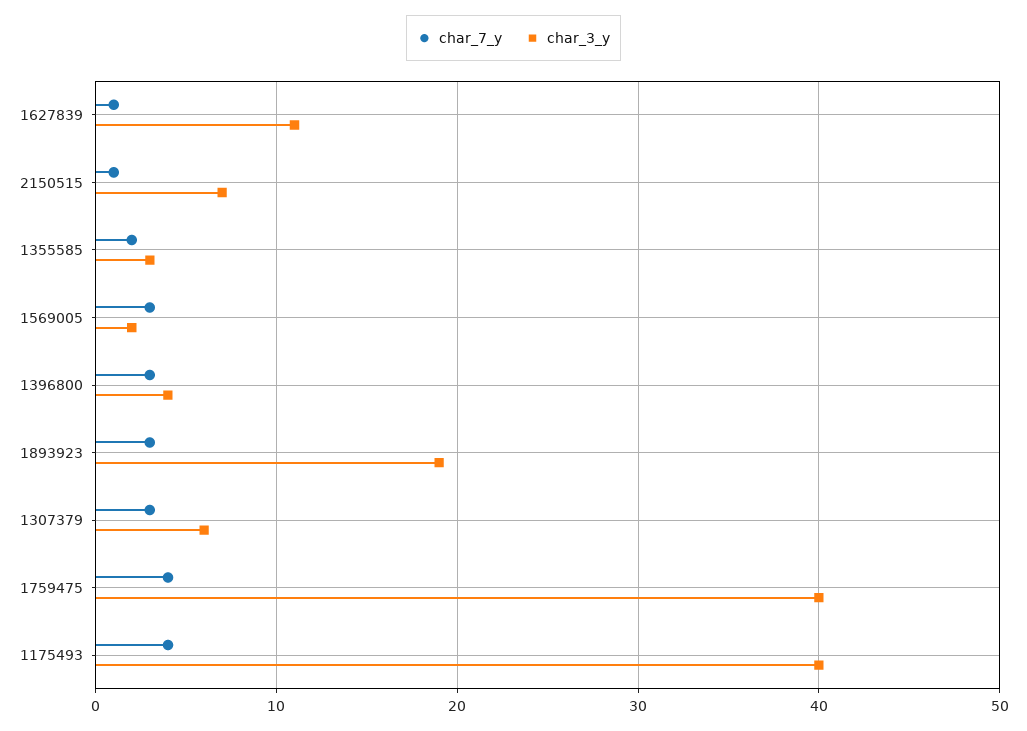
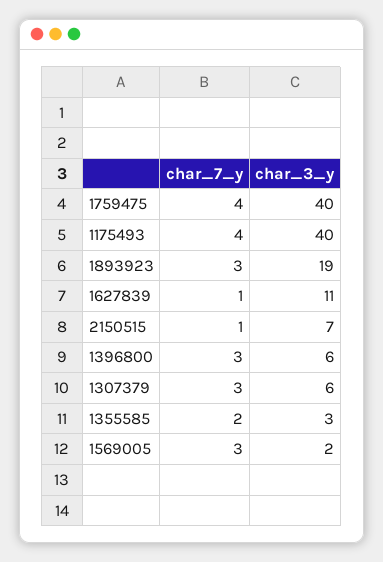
char_3_y, 1396800: 4 -> 6

